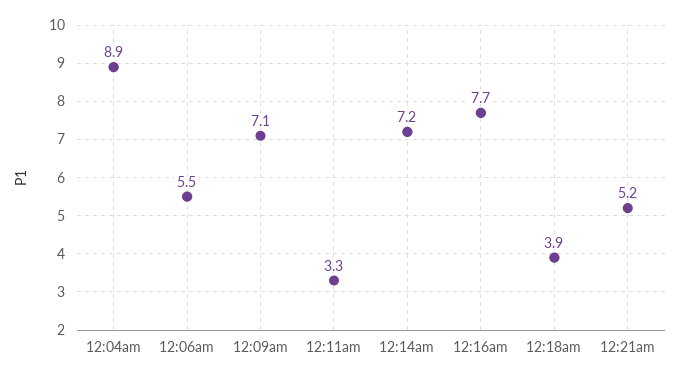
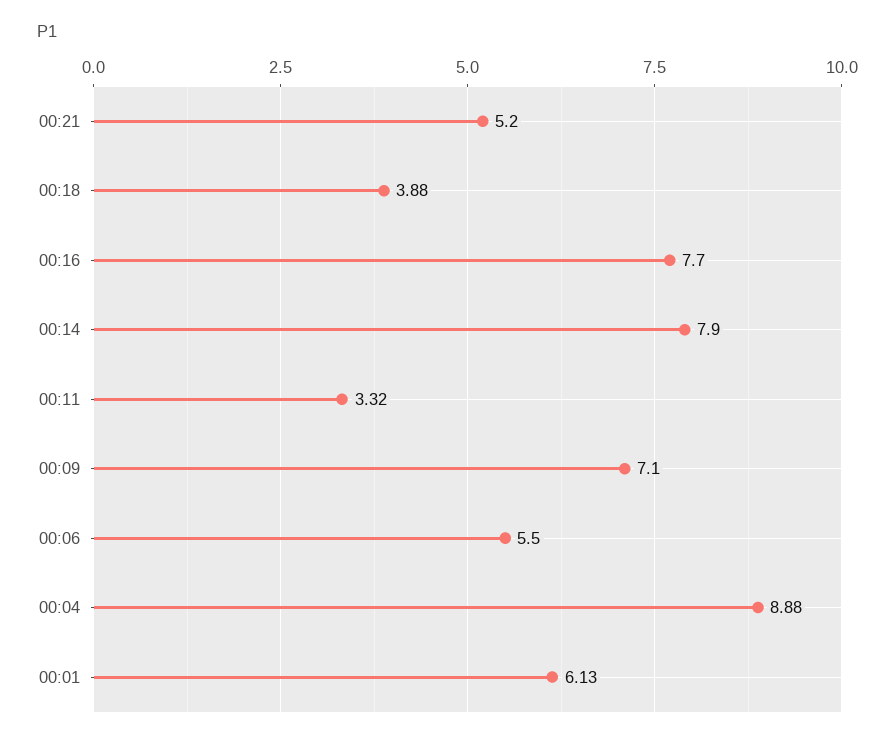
12:14am: 7.2 -> 7.9
00:01: none -> 6.13

